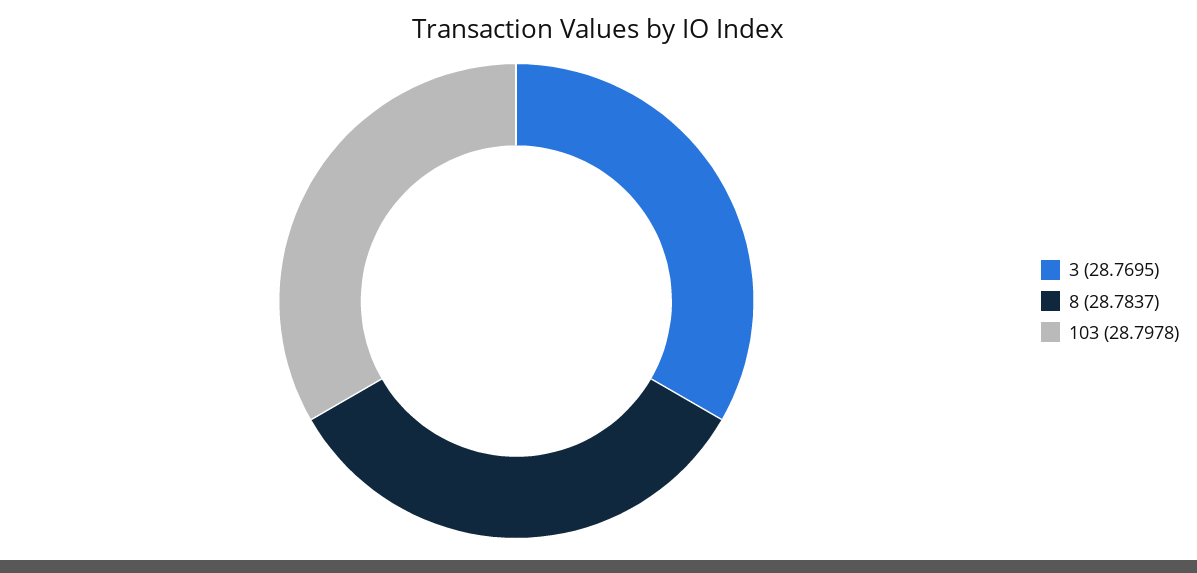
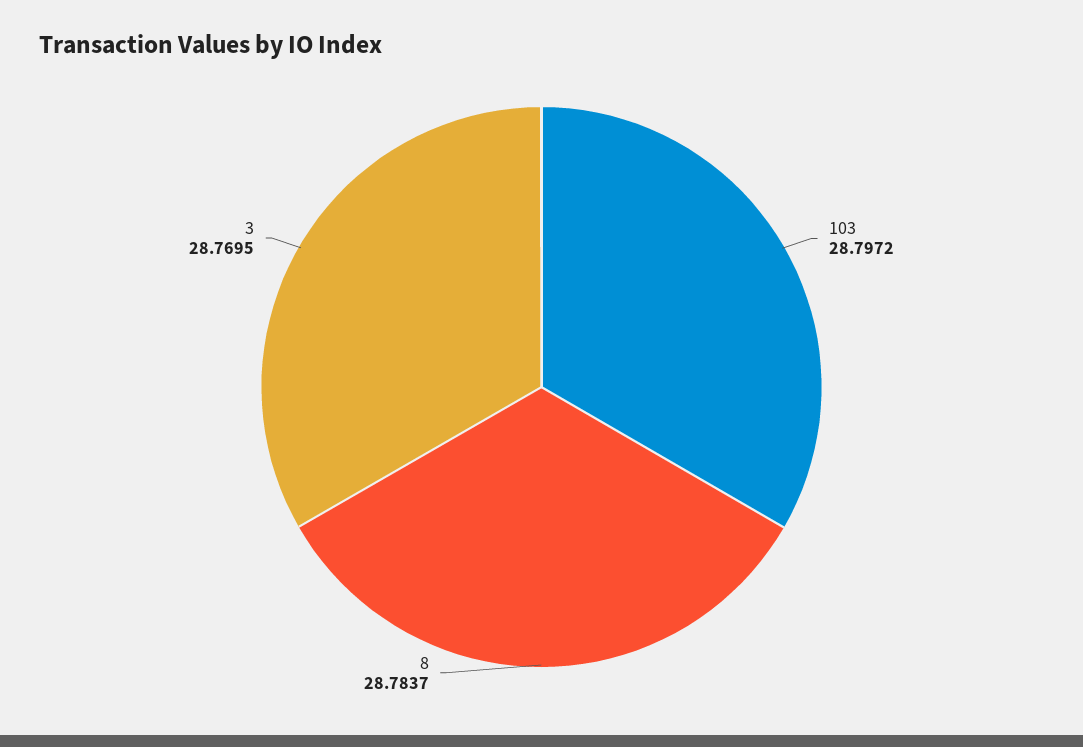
103: 28.7978 -> 28.7972

